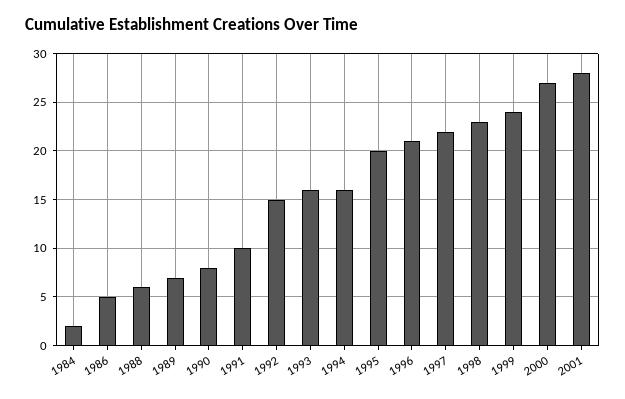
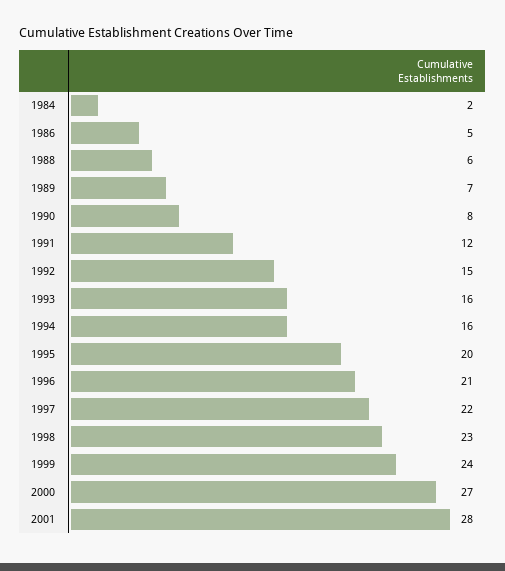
1991: 10 -> 12

